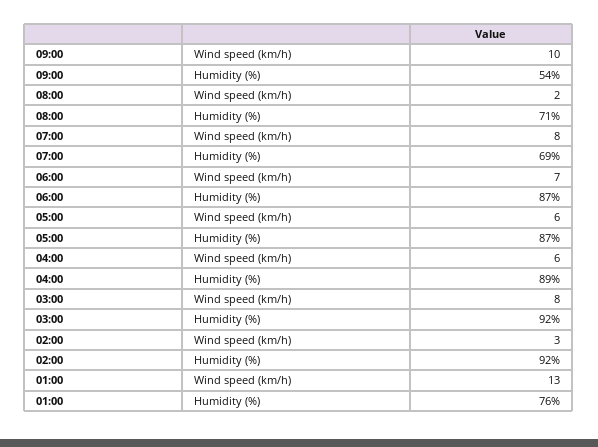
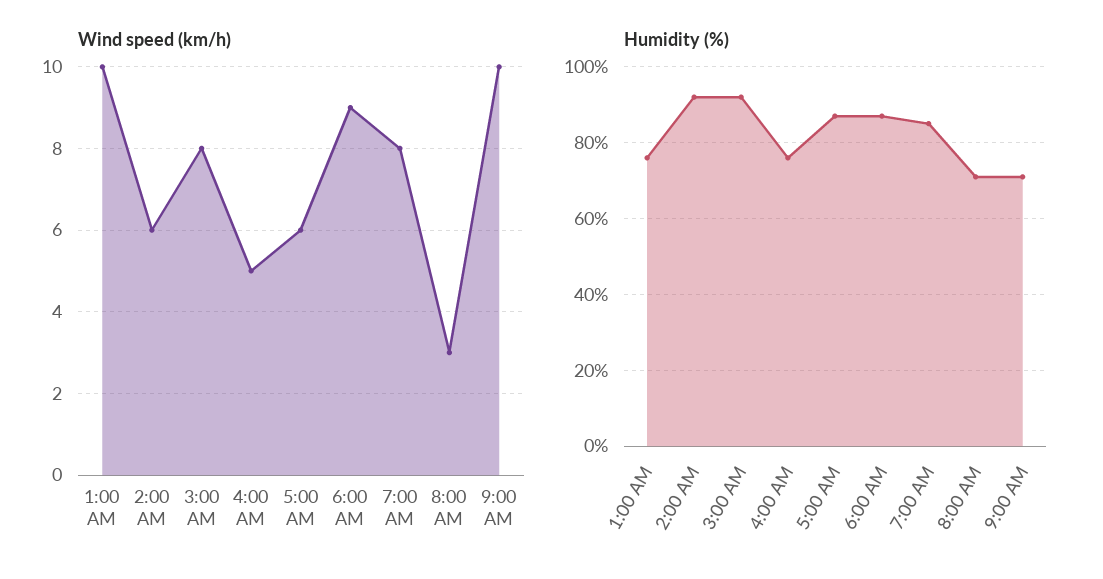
Humidity (%), 09:00: 54 -> 70
Wind speed (km/h), 08:00: 2 -> 3
Humidity (%), 07:00: 69 -> 85
Wind speed (km/h), 06:00: 7 -> 9
Wind speed (km/h), 04:00: 6 -> 5
Humidity (%), 04:00: 89 -> 75
Wind speed (km/h), 02:00: 3 -> 6
Wind speed (km/h), 01:00: 13 -> 10

